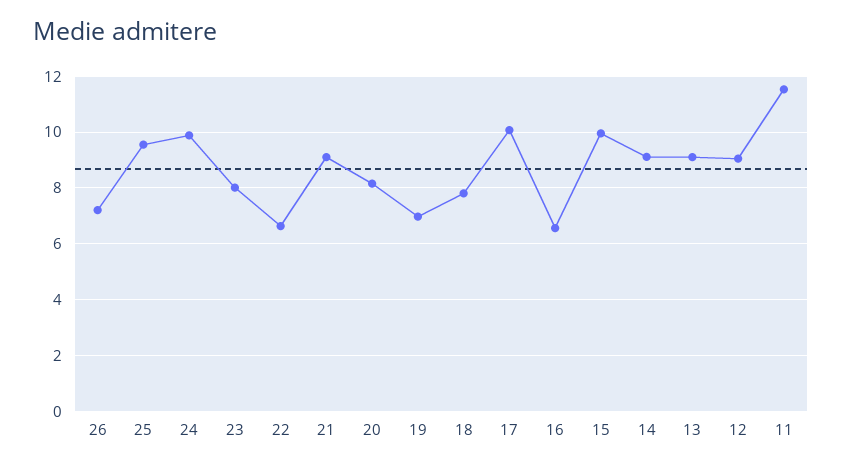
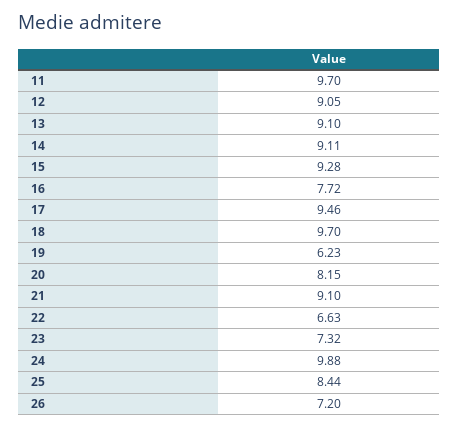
25: 9.5 -> 8.44
23: 8 -> 7.32
19: 7 -> 6.23
18: 7.75 -> 9.7
17: 10 -> 9.46
16: 6.5 -> 7.72
15: 10 -> 9.28
11: 11.5 -> 9.7

